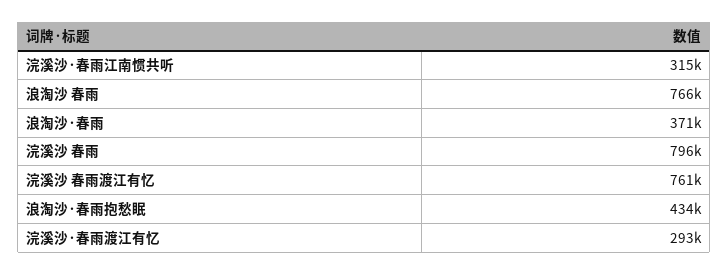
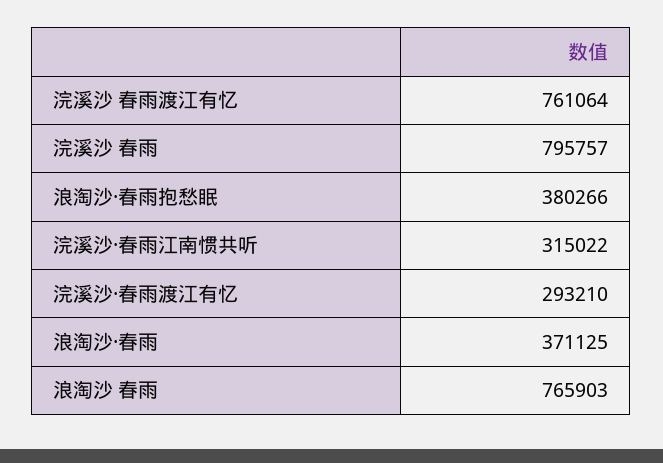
浪淘沙·春雨抱愁眠: 434000 -> 380266

